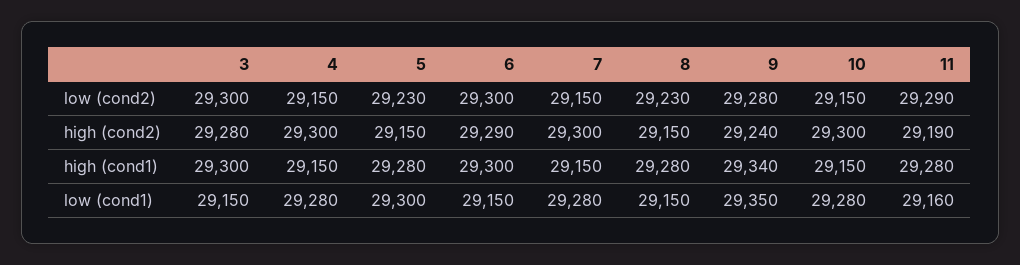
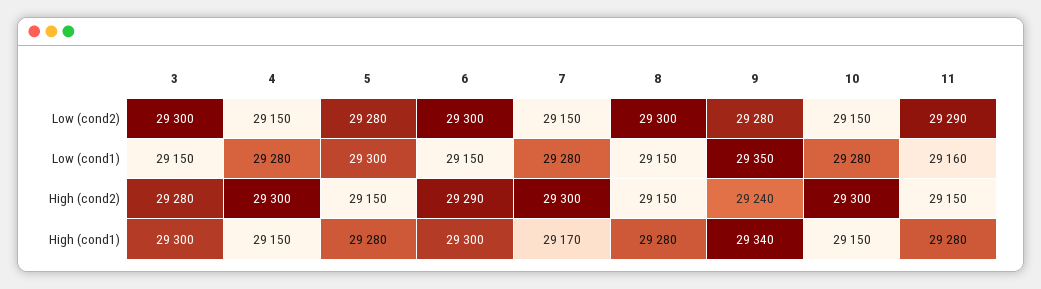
5, low (cond2): 29230 -> 29280
8, low (cond2): 29230 -> 29300
11, high (cond2): 29190 -> 29150
7, high (cond1): 29150 -> 29170

